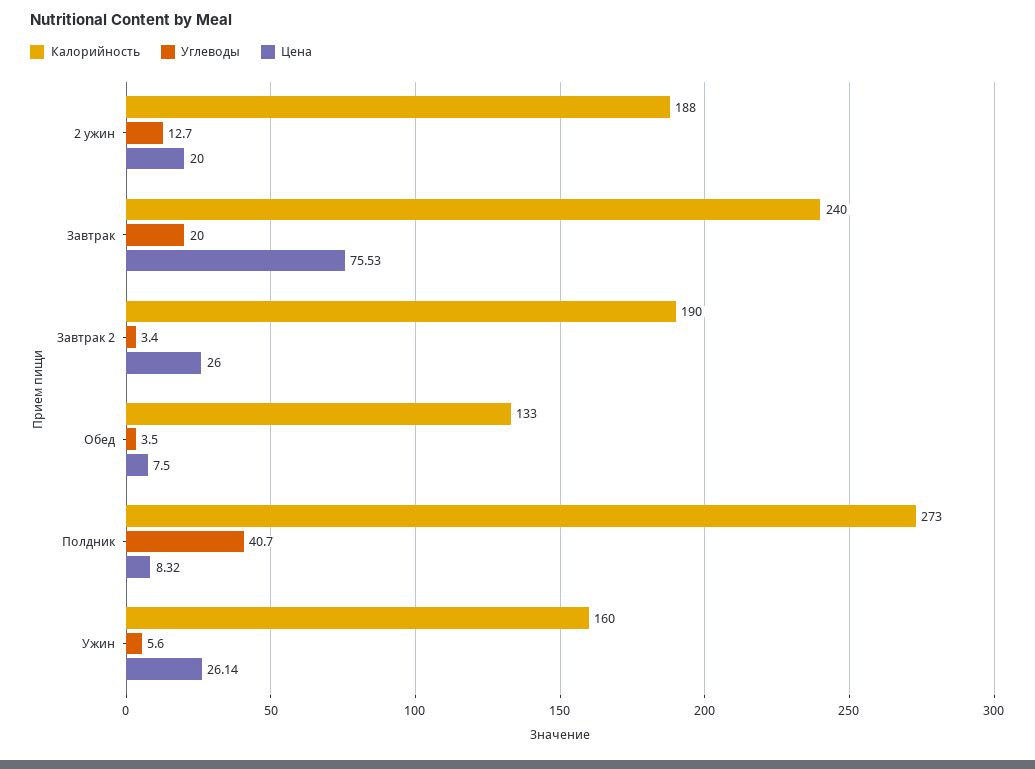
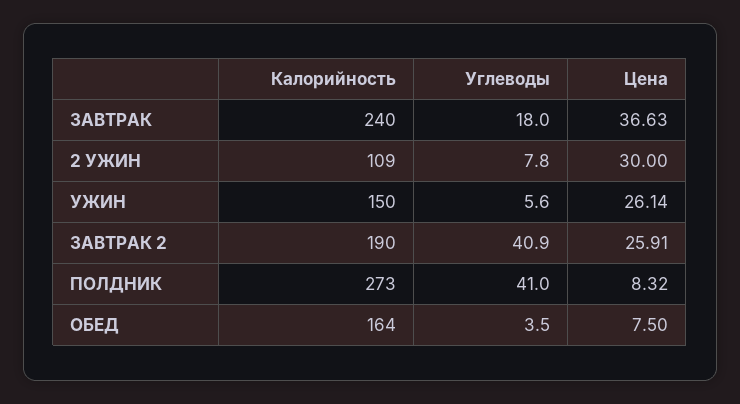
Калорийность, 2 ужин: 188 -> 109
Углеводы, 2 ужин: 12.7 -> 7.8
Цена, 2 ужин: 20 -> 30
Углеводы, Завтрак: 20 -> 18
Цена, Завтрак: 75.53 -> 36.63
Углеводы, Завтрак 2: 3.4 -> 40.9
Цена, Завтрак 2: 26 -> 25.91
Калорийность, Обед: 133 -> 164
Углеводы, Полдник: 40.7 -> 41
Калорийность, Ужин: 160 -> 150

